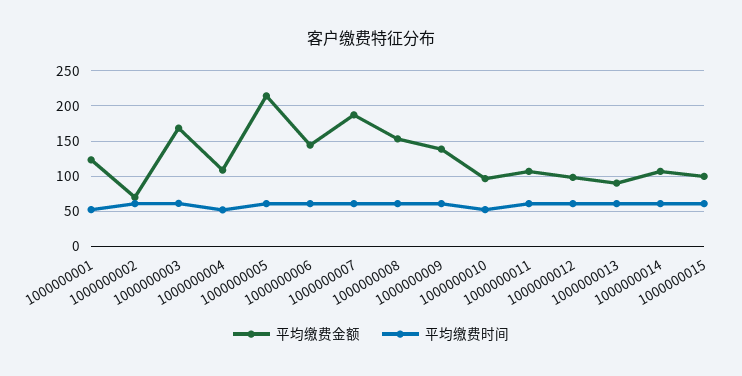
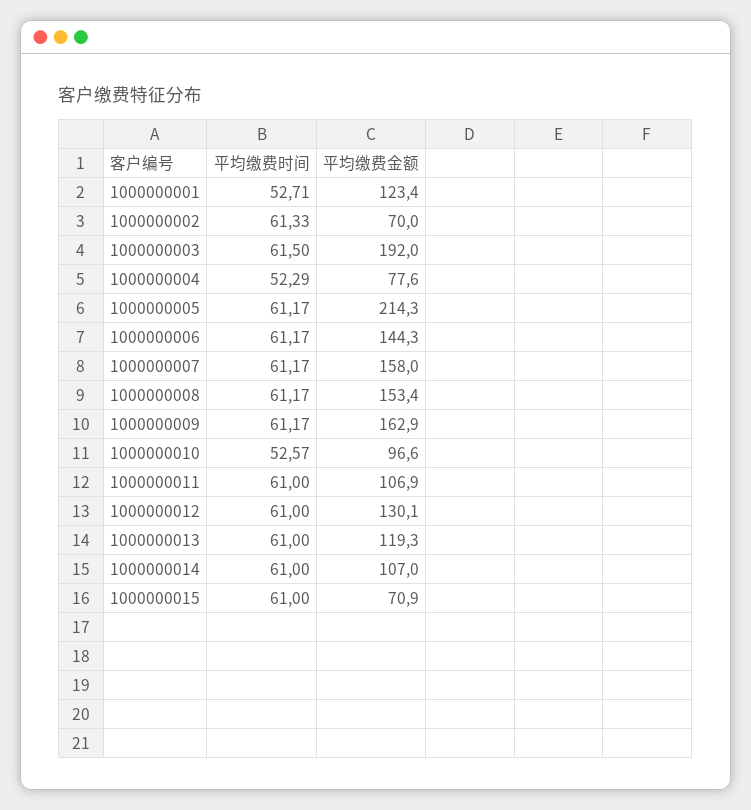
平均缴费金额, 1000000003: 170 -> 192
平均缴费金额, 1000000004: 110 -> 77.6
平均缴费金额, 1000000007: 190 -> 158
平均缴费金额, 1000000009: 140 -> 162.9
平均缴费金额, 1000000012: 100 -> 130.1
平均缴费金额, 1000000013: 90 -> 119.3
平均缴费金额, 1000000015: 100 -> 70.9

